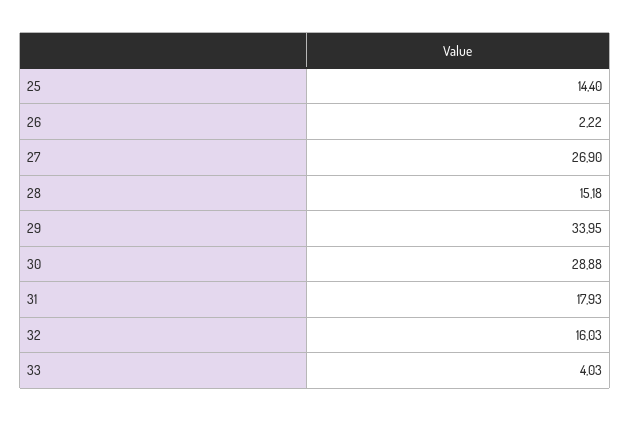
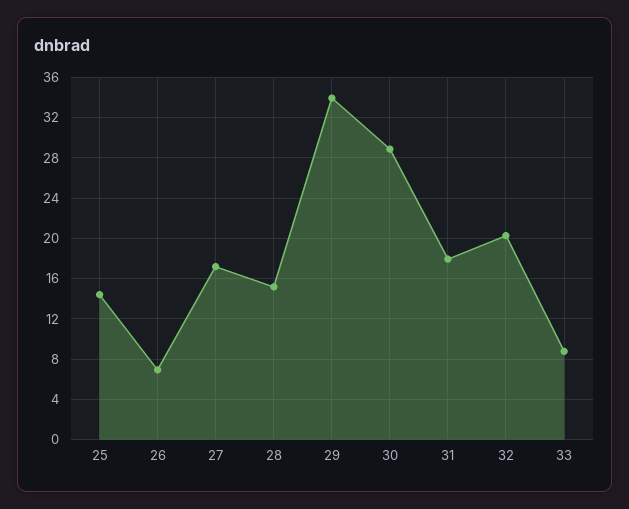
26: 2.22 -> 7
27: 26.9 -> 17
32: 16.03 -> 20
33: 4.03 -> 9

